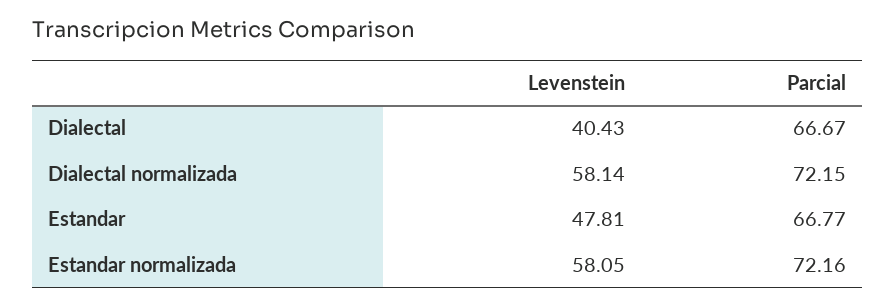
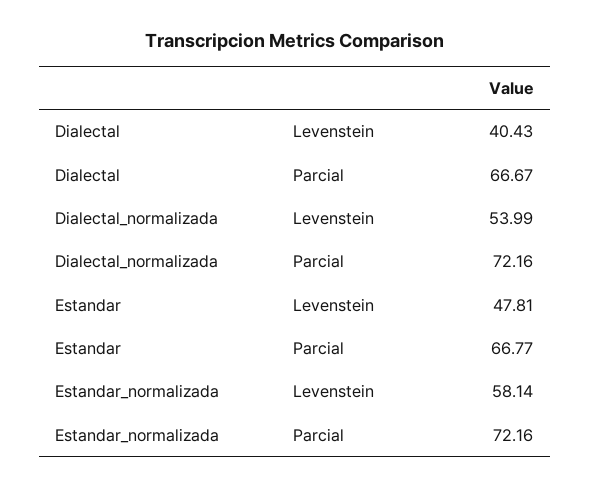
Levenstein, Dialectal normalizada: 58.14 -> 53.99
Parcial, Dialectal normalizada: 72.15 -> 72.16
Levenstein, Estandar normalizada: 58.05 -> 58.14

